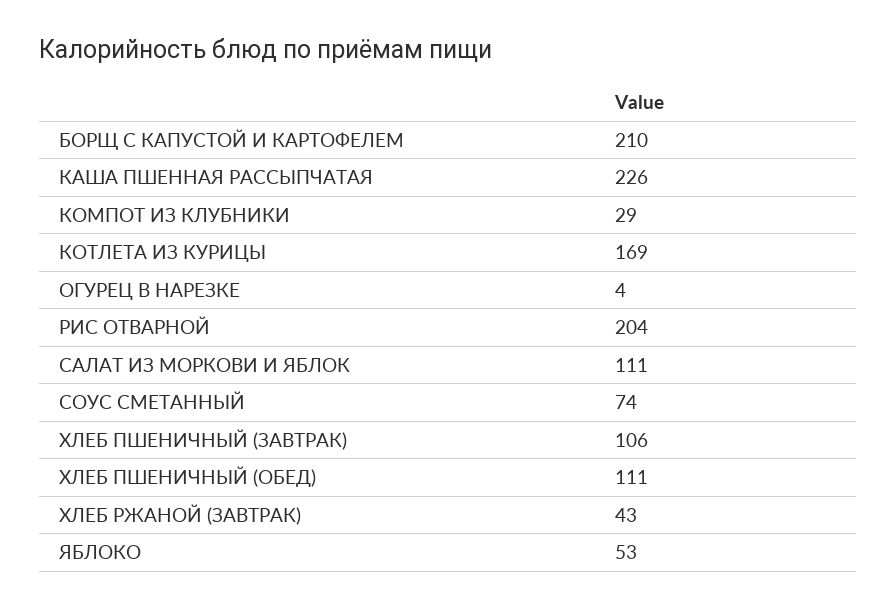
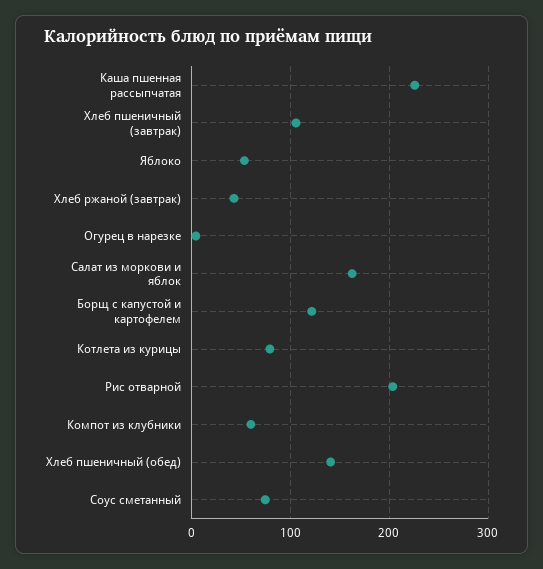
БОРЩ С КАПУСТОЙ И КАРТОФЕЛЕМ: 210 -> 120
КОМПОТ ИЗ КЛУБНИКИ: 29 -> 60
КОТЛЕТА ИЗ КУРИЦЫ: 169 -> 80
САЛАТ ИЗ МОРКОВИ И ЯБЛОК: 111 -> 160
ХЛЕБ ПШЕНИЧНЫЙ (ОБЕД): 111 -> 140

